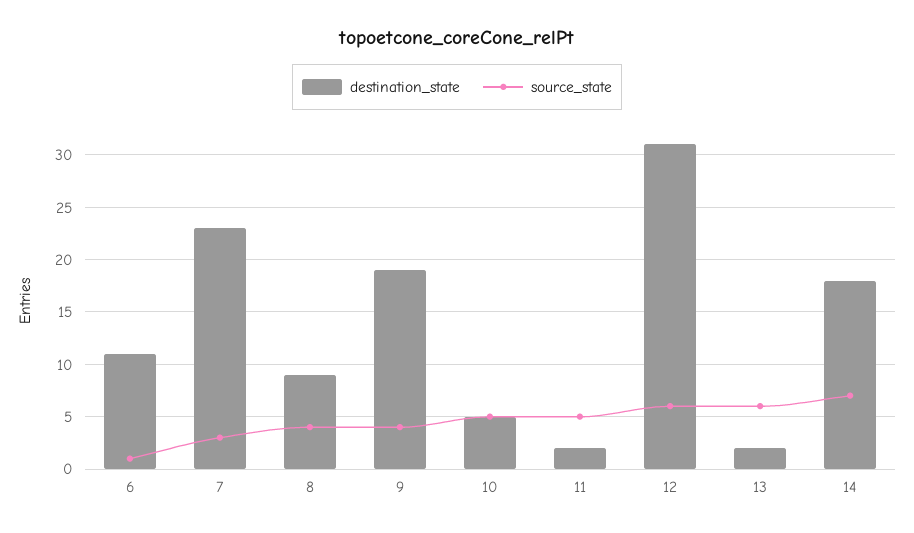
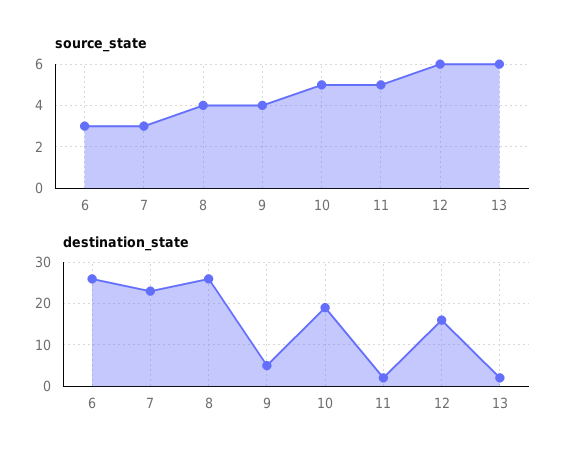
destination_state, 6: 11 -> 25
source_state, 6: 1 -> 3
destination_state, 8: 9 -> 25
destination_state, 9: 19 -> 5
destination_state, 10: 5 -> 20
destination_state, 12: 31 -> 15
destination_state, 14: 18 -> none
source_state, 14: 7 -> none

